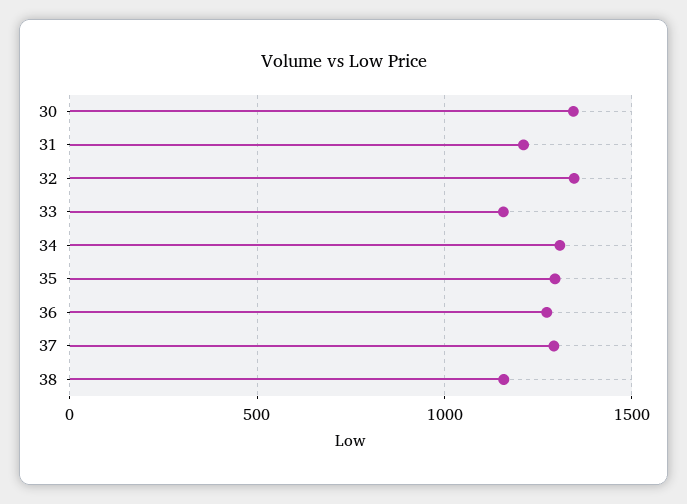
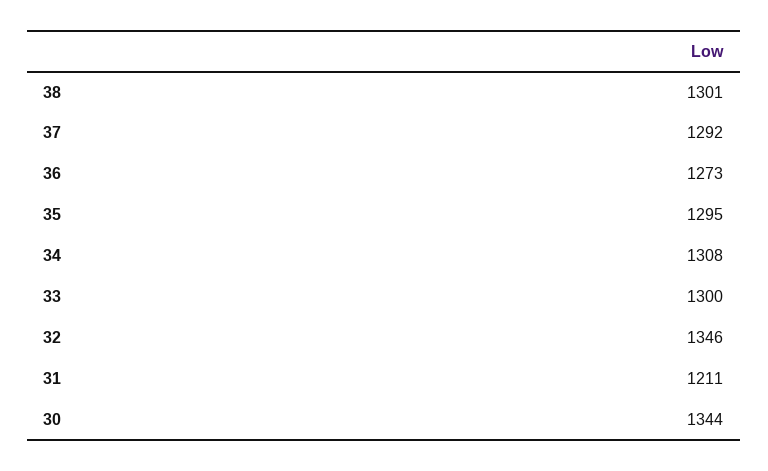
33: 1150 -> 1300
38: 1150 -> 1301

